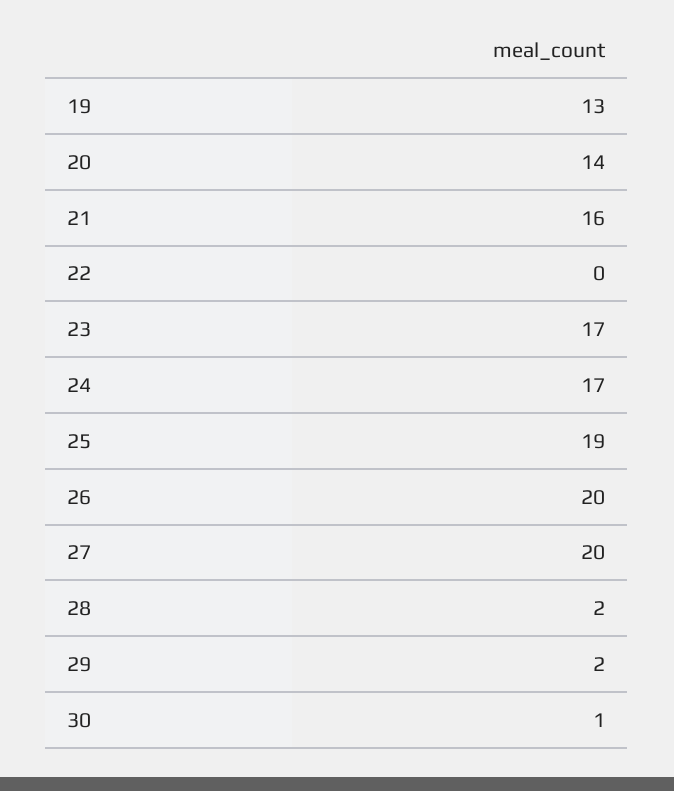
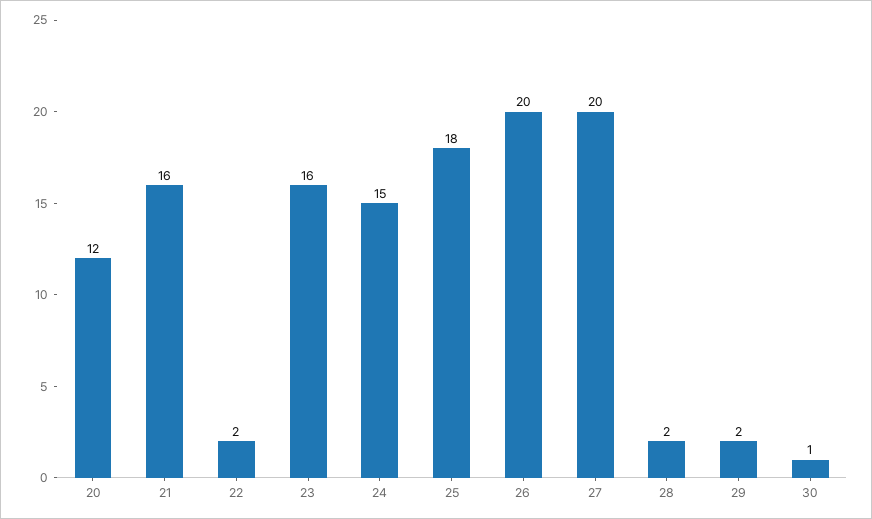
19: 13 -> none
20: 14 -> 12
22: 0 -> 2
23: 17 -> 16
24: 17 -> 15
25: 19 -> 18

